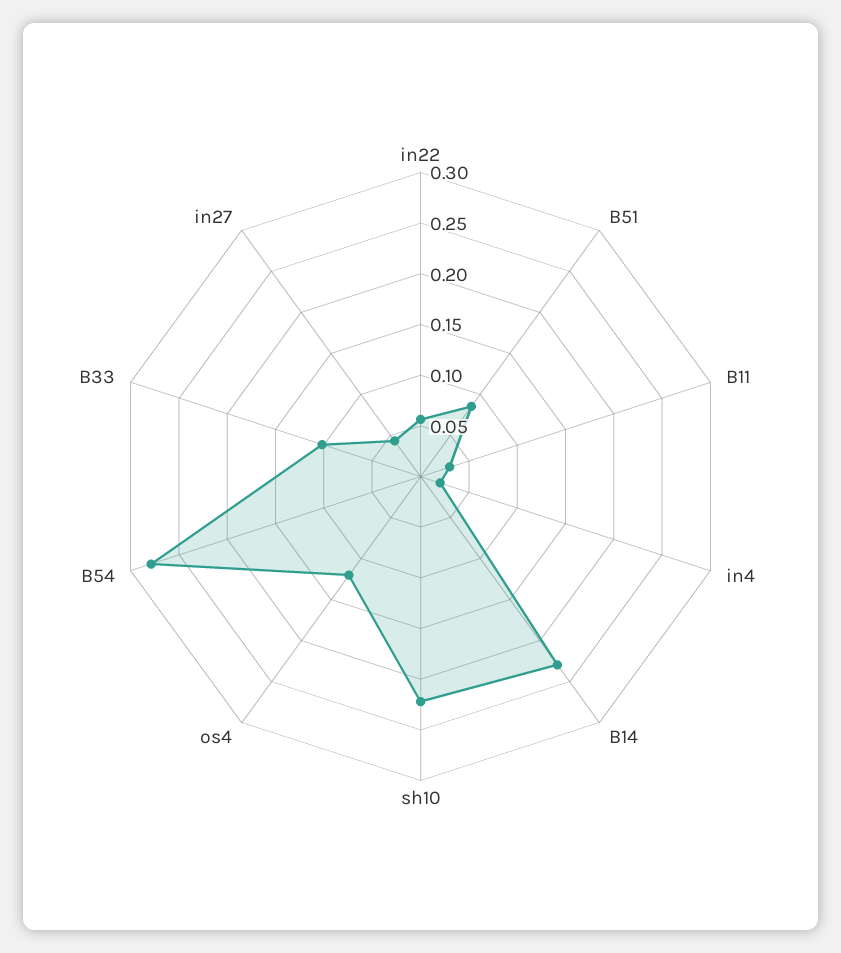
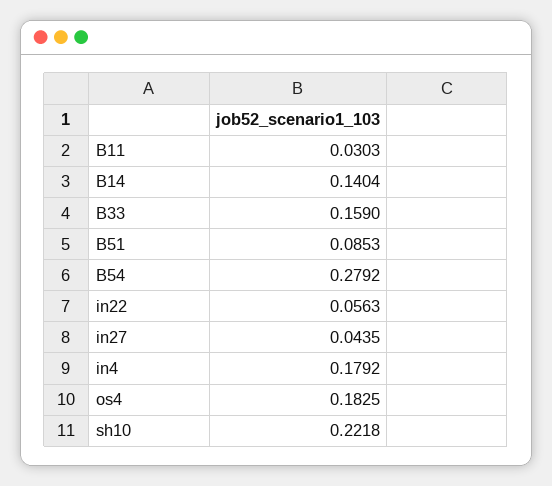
in4: 0.02 -> 0.1792
B14: 0.23 -> 0.1404
os4: 0.12 -> 0.1825
B33: 0.1 -> 0.159

